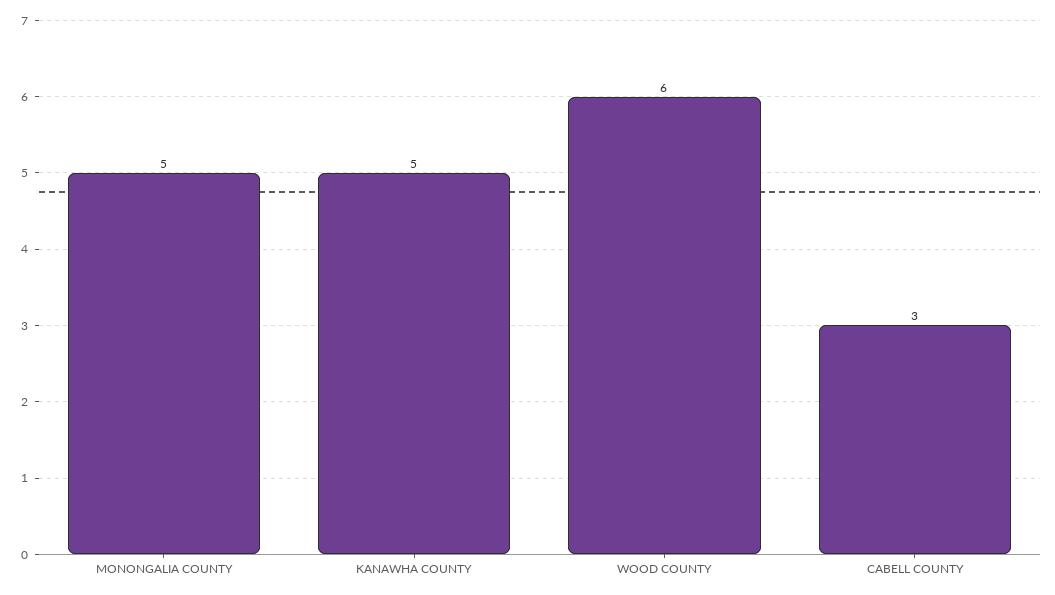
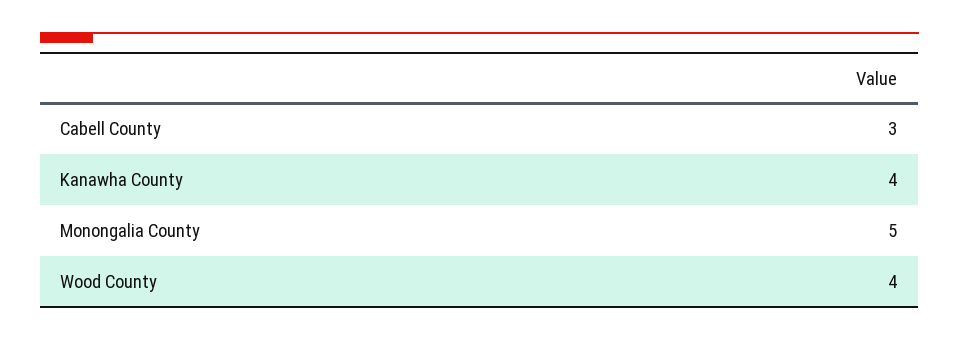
KANAWHA COUNTY: 5 -> 4
WOOD COUNTY: 6 -> 4

